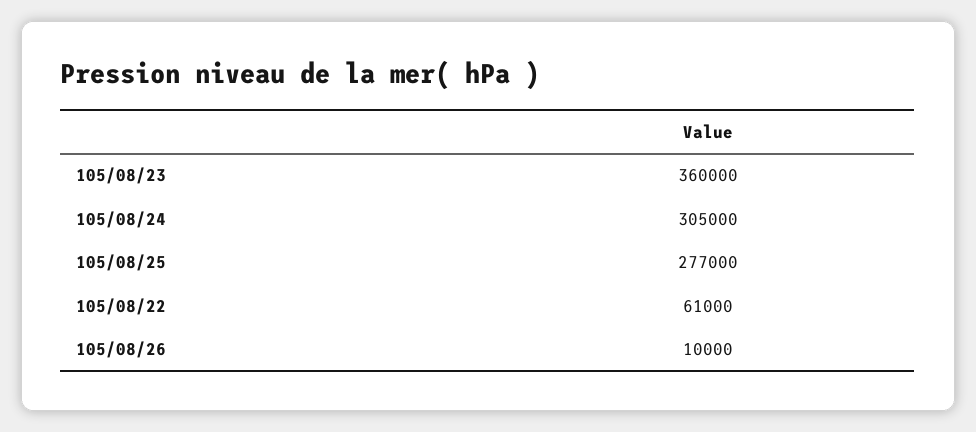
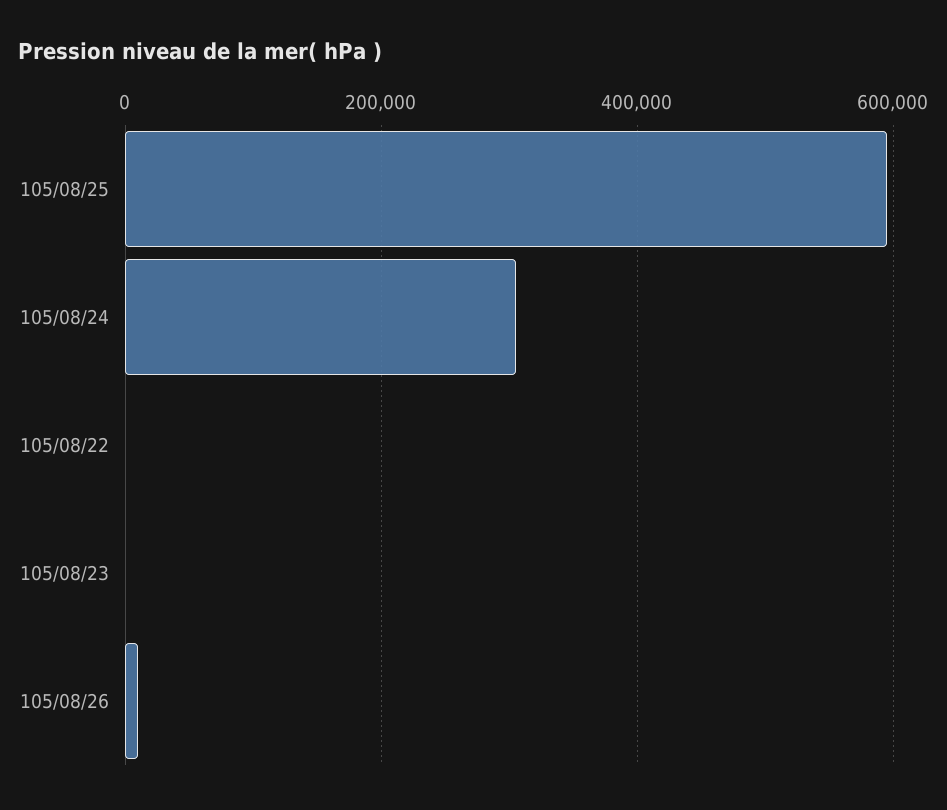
105/08/23: 360000 -> 0
105/08/25: 277000 -> 600000
105/08/22: 61000 -> 0

